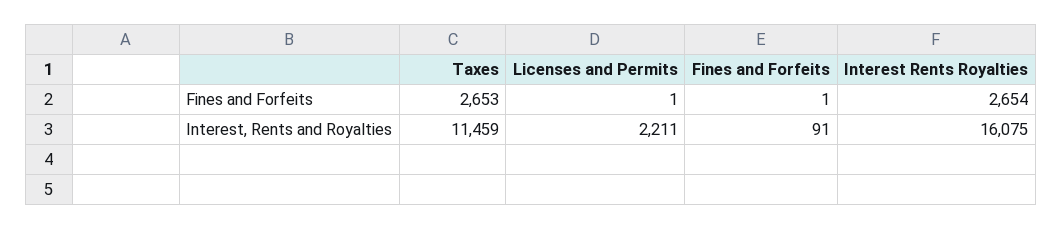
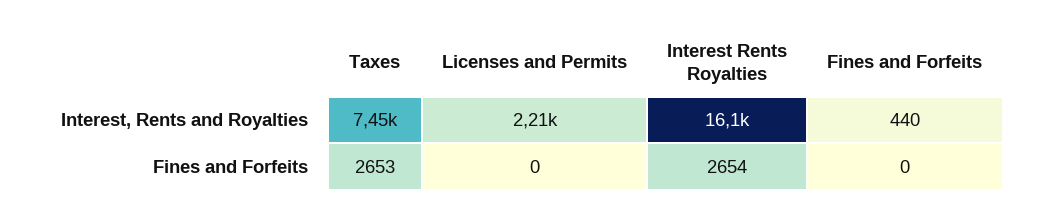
Licenses and Permits, Fines and Forfeits: 1 -> 0
Fines and Forfeits, Fines and Forfeits: 1 -> 0
Taxes, Interest, Rents and Royalties: 11459 -> 7450
Fines and Forfeits, Interest, Rents and Royalties: 91 -> 440

